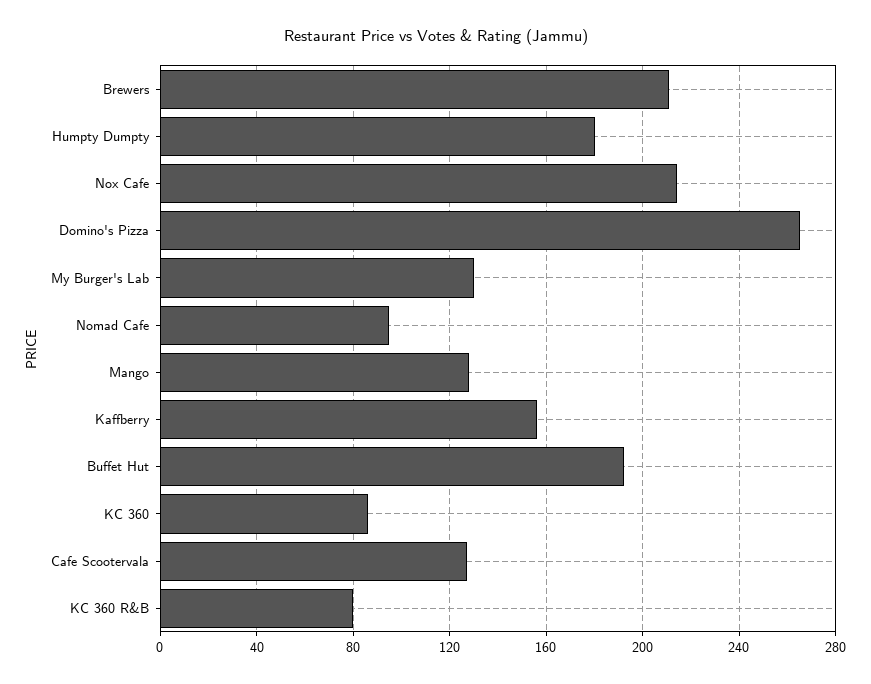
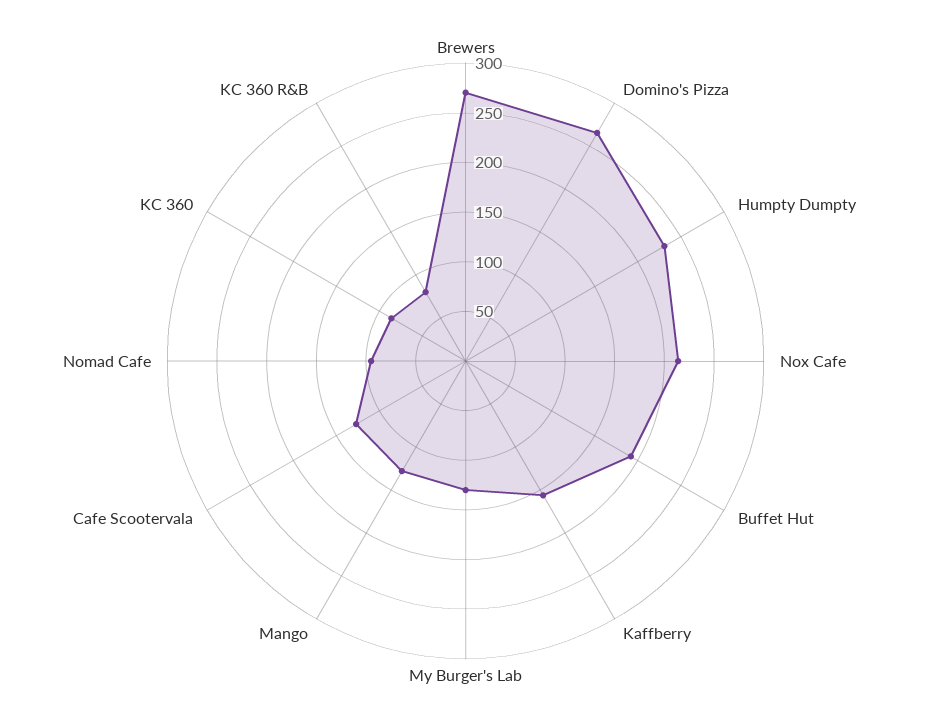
Brewers: 210 -> 270
Humpty Dumpty: 180 -> 230

